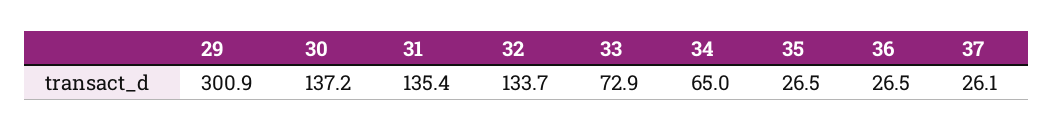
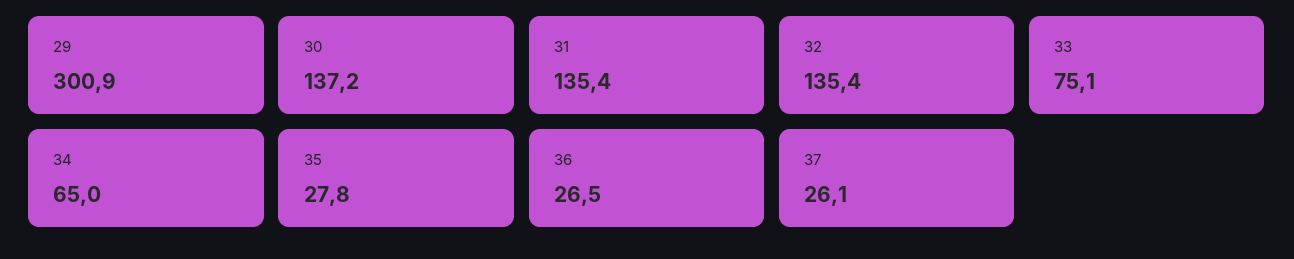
32: 133.7 -> 135.4
33: 72.9 -> 75.1
35: 26.5 -> 27.8

